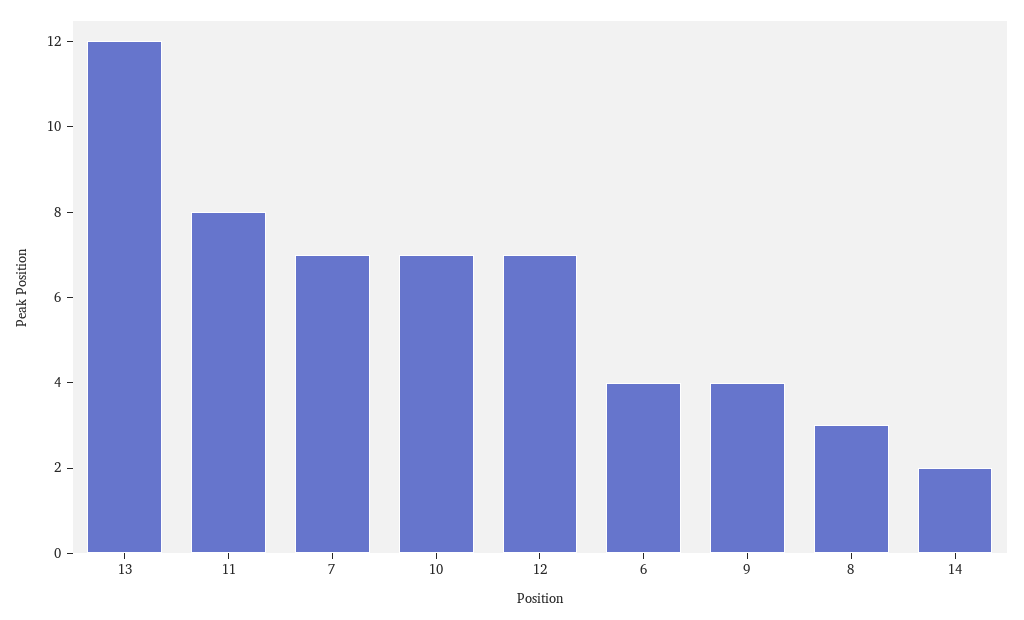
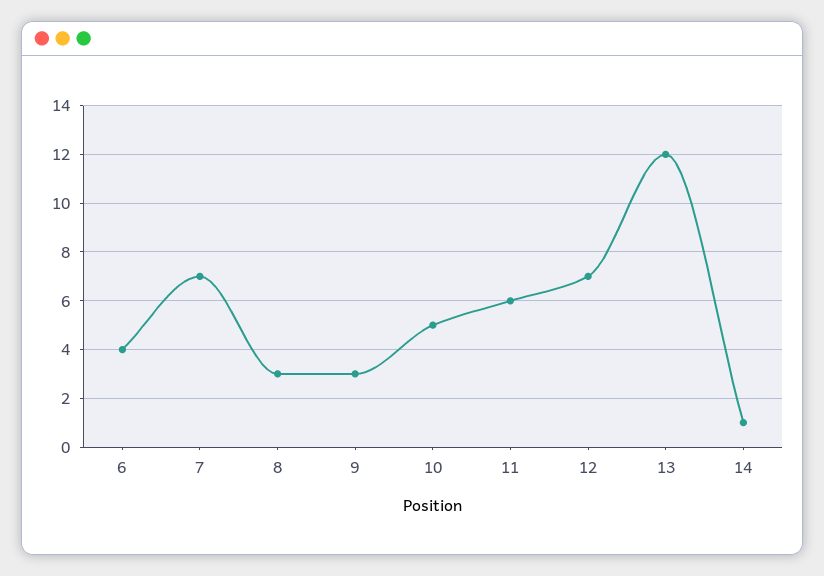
11: 8 -> 6
10: 7 -> 5
9: 4 -> 3
14: 2 -> 1

